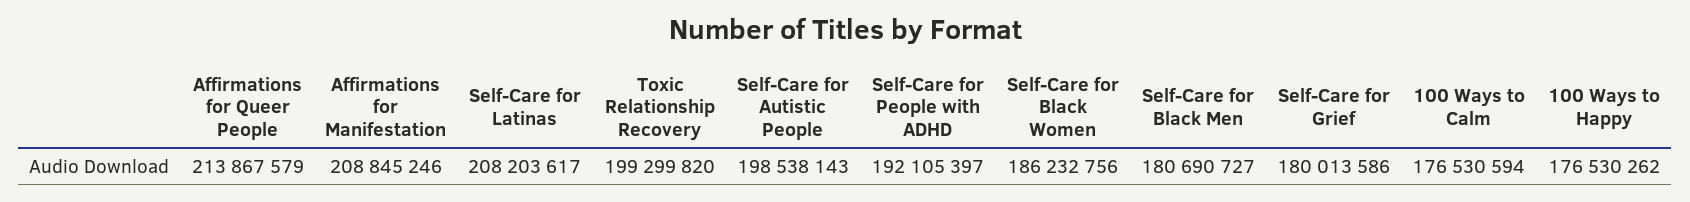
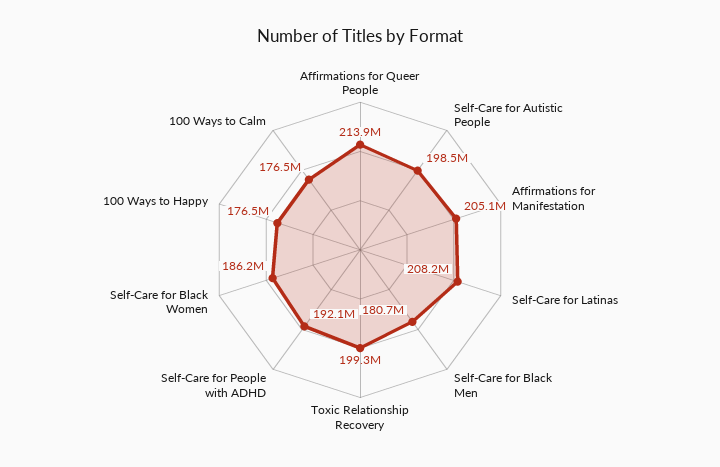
Affirmations for Manifestation: 208845246 -> 205100000
Self-Care for Grief: 180013586 -> none

